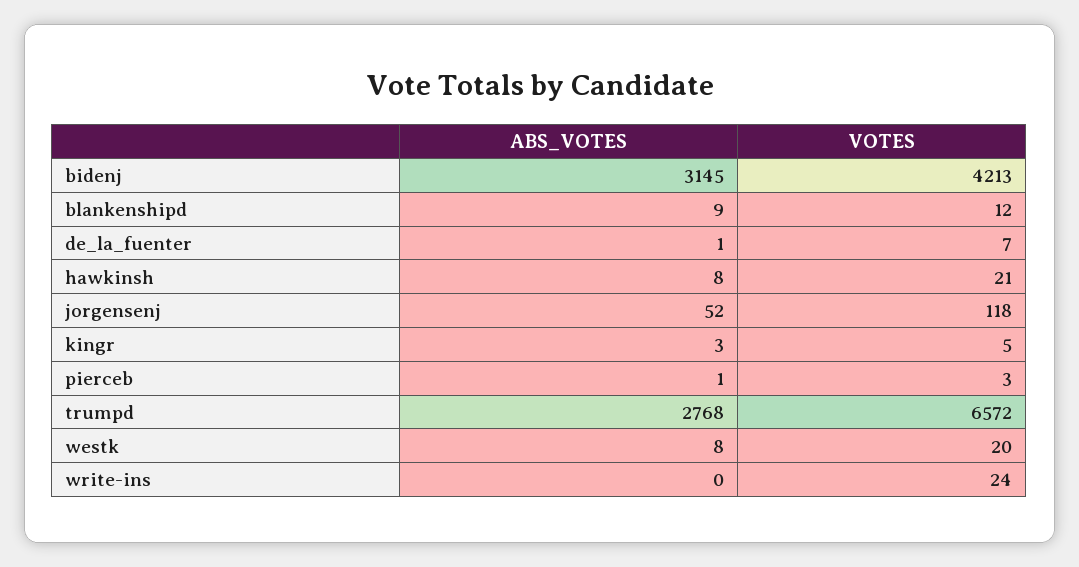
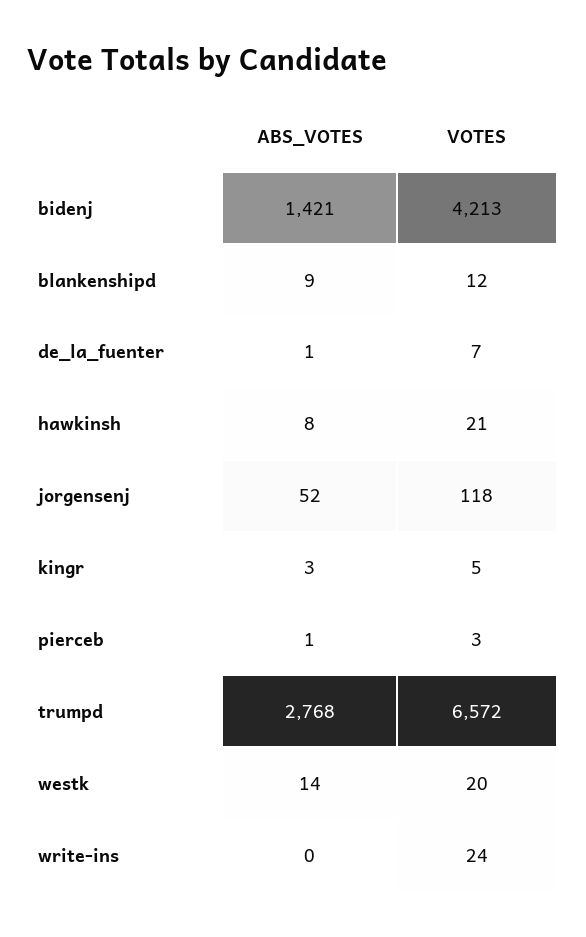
ABS_VOTES, bidenj: 3145 -> 1421
ABS_VOTES, westk: 8 -> 14

